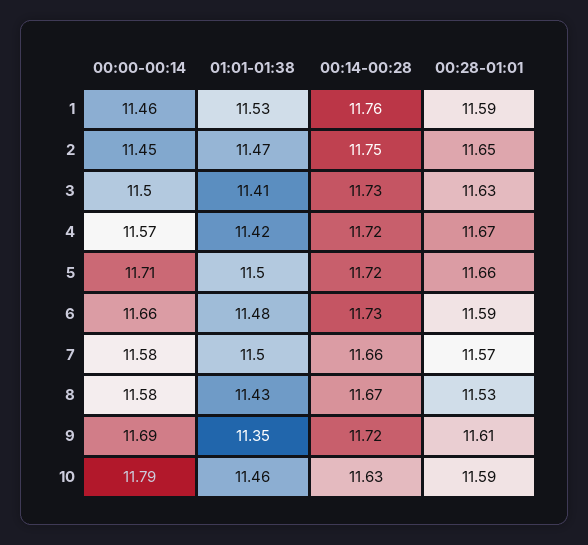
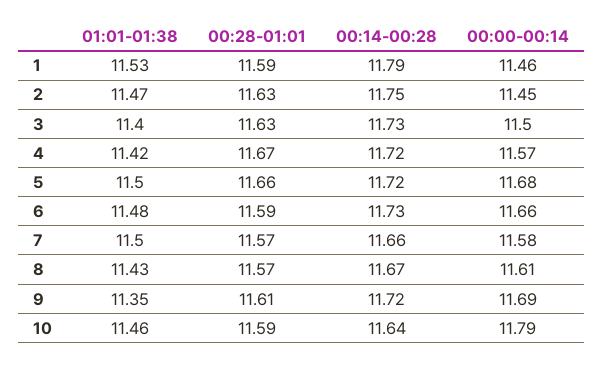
00:14-00:28, 1: 11.76 -> 11.79
00:28-01:01, 2: 11.65 -> 11.63
01:01-01:38, 3: 11.41 -> 11.4
00:00-00:14, 5: 11.71 -> 11.68
00:00-00:14, 8: 11.58 -> 11.61
00:28-01:01, 8: 11.53 -> 11.57
00:14-00:28, 10: 11.63 -> 11.64

